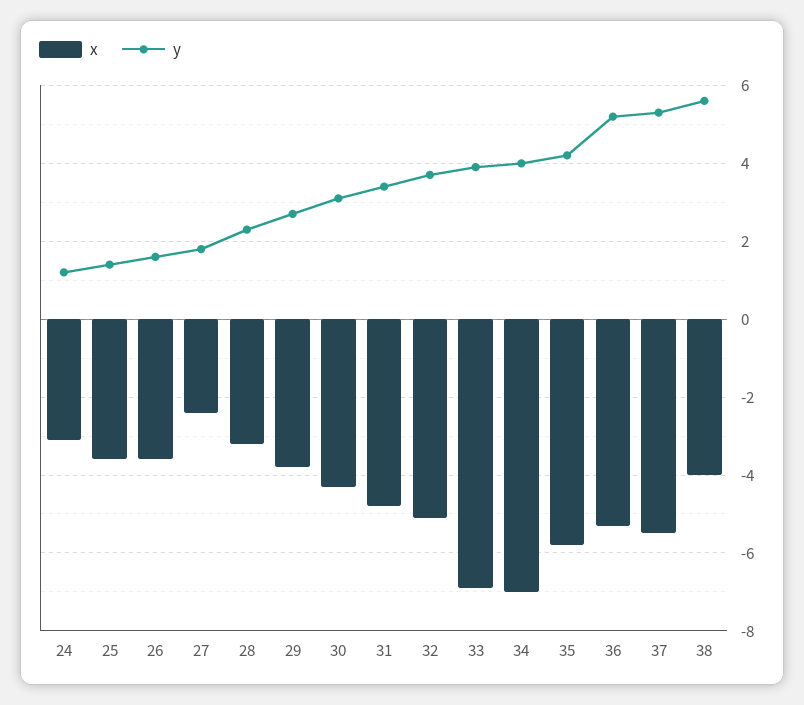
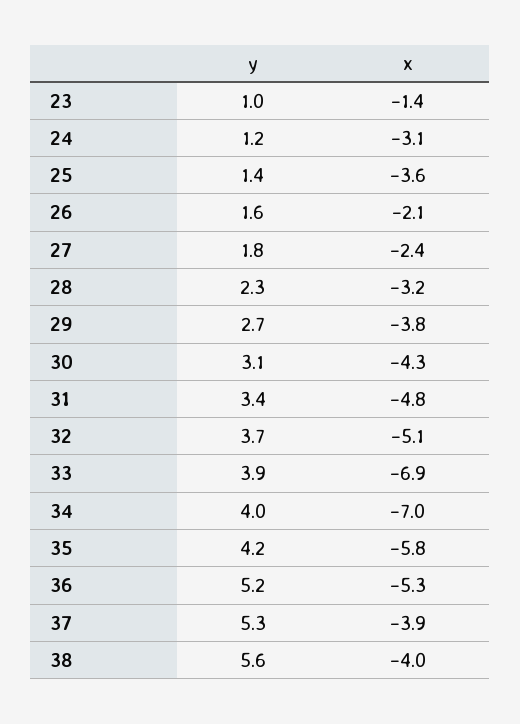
x, 26: -3.5 -> -2.1
x, 37: -5.5 -> -3.9
y, 23: none -> 1
x, 23: none -> -1.4

